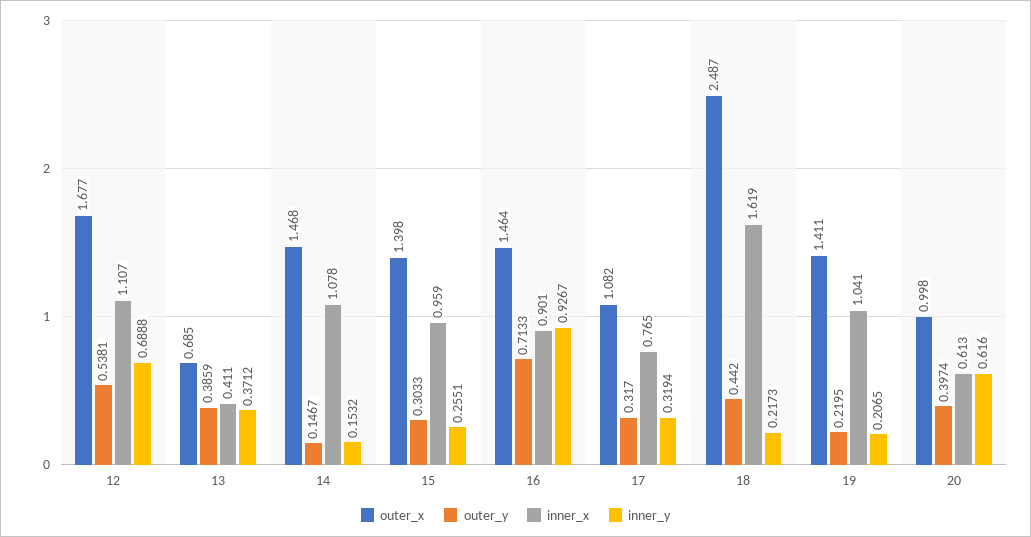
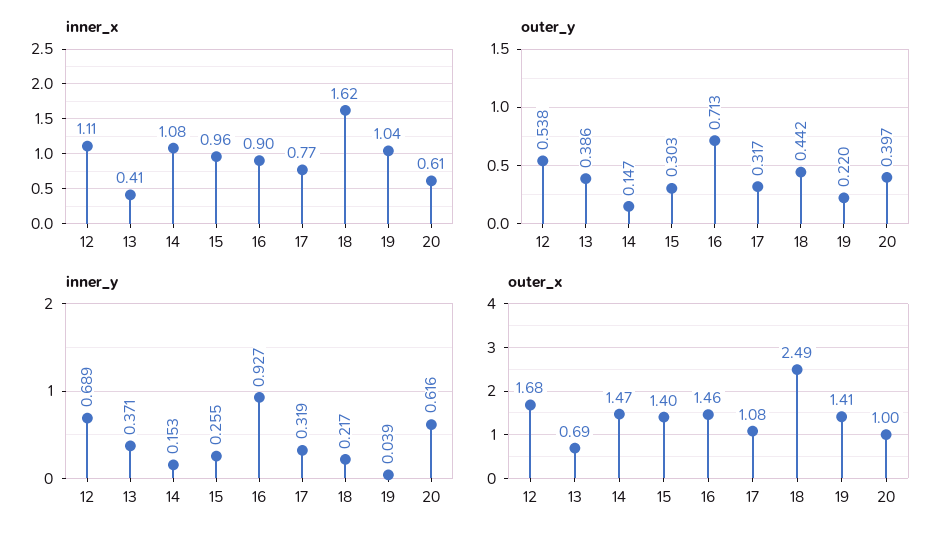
inner_y, 19: 0.2065 -> 0.039

